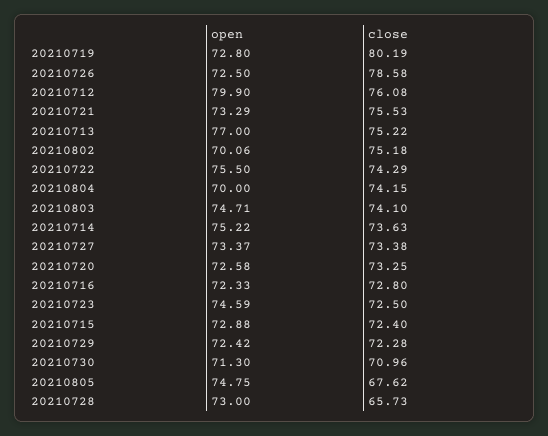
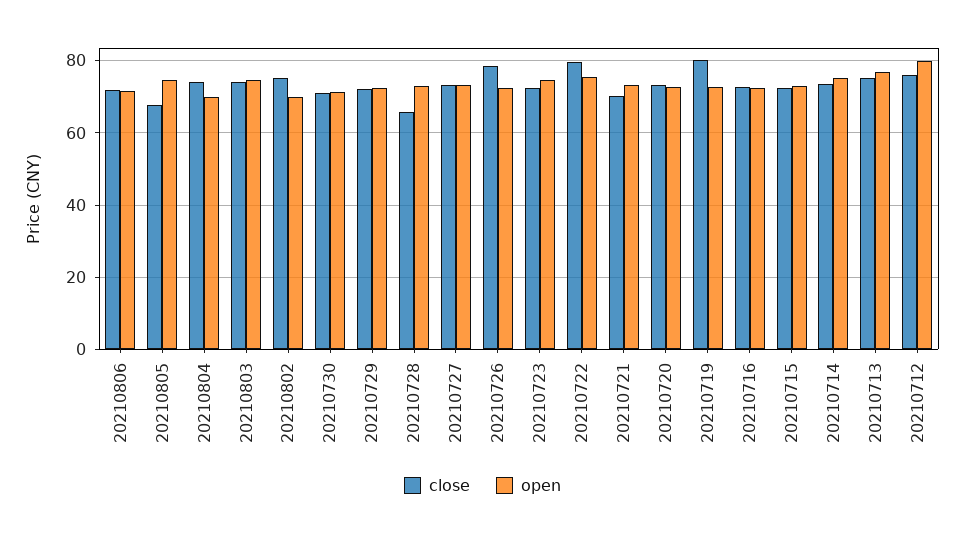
close, 20210721: 75.53 -> 70
close, 20210722: 74.29 -> 80
close, 20210806: none -> 72
open, 20210806: none -> 72

